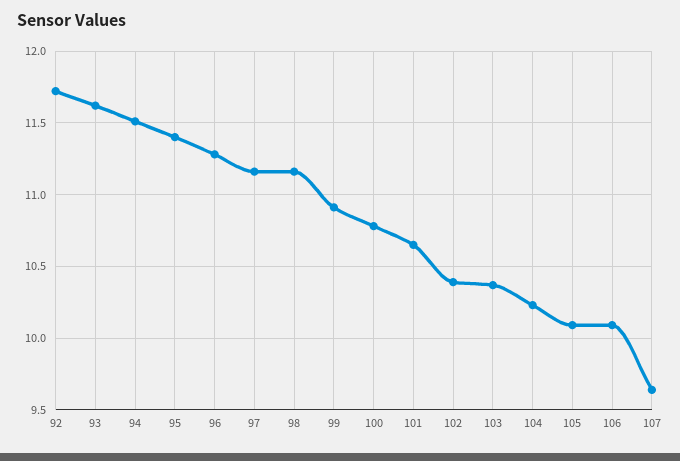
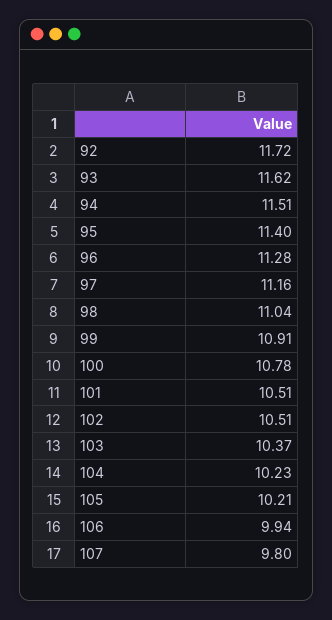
98: 11.15 -> 11.04
101: 10.65 -> 10.51
102: 10.4 -> 10.51
105: 10.1 -> 10.21
106: 10.1 -> 9.94
107: 9.65 -> 9.8

